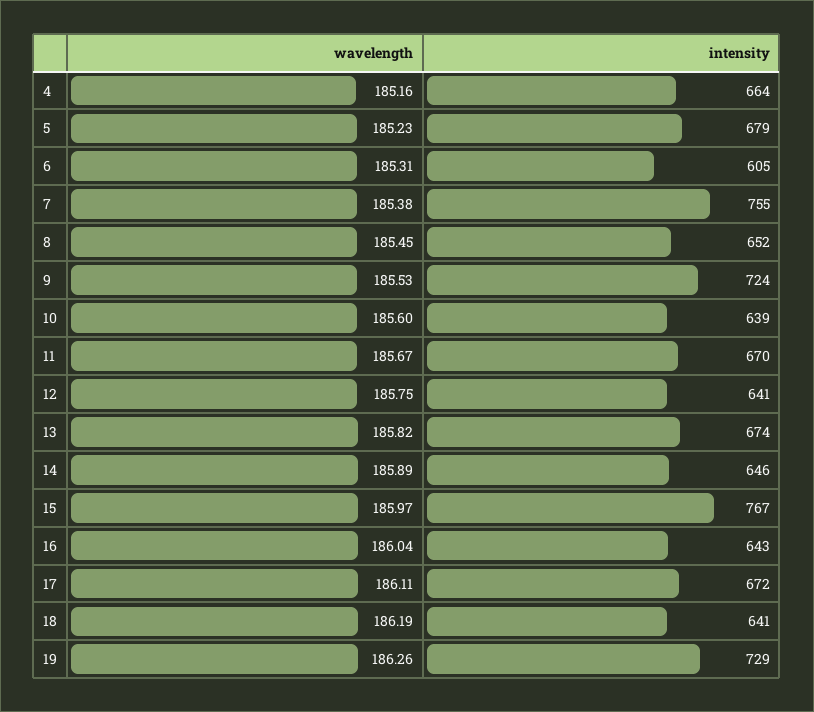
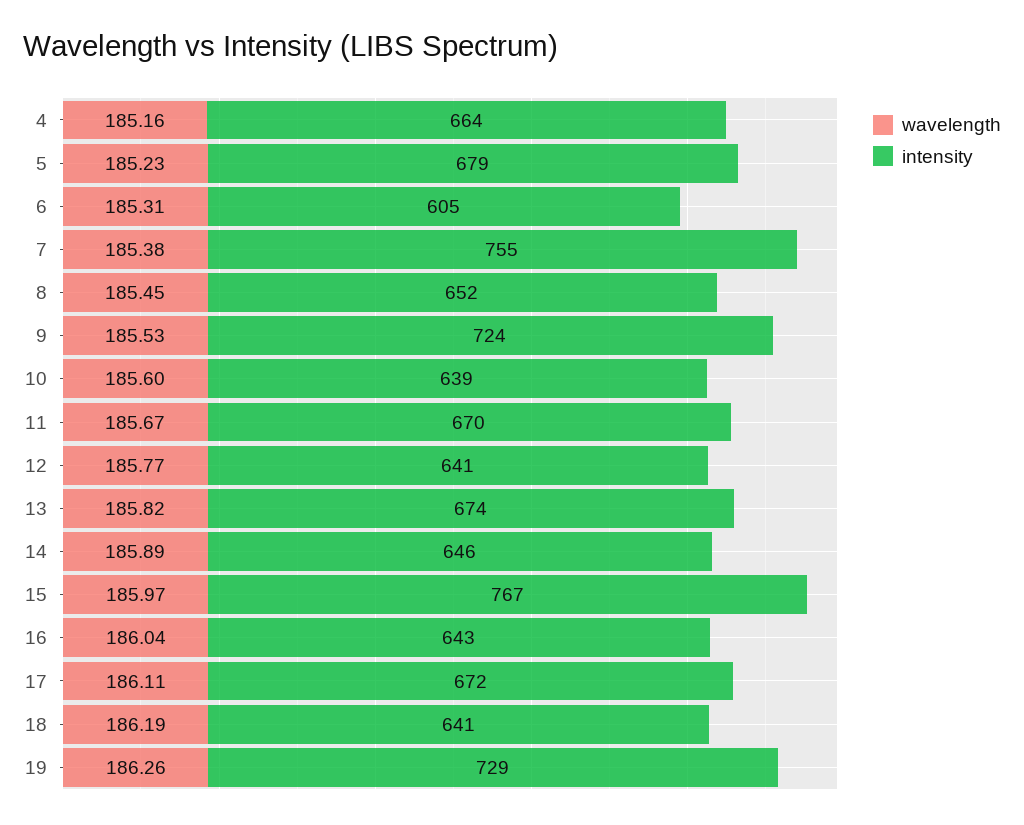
wavelength, 12: 185.75 -> 185.77

